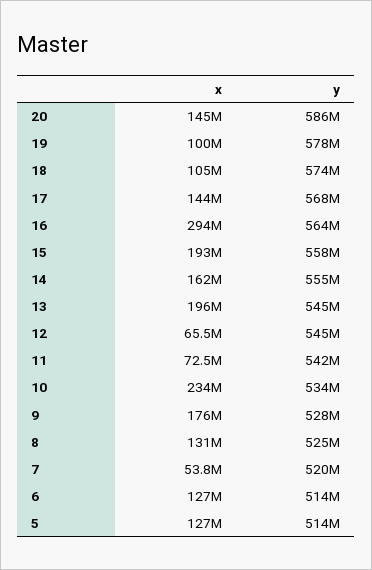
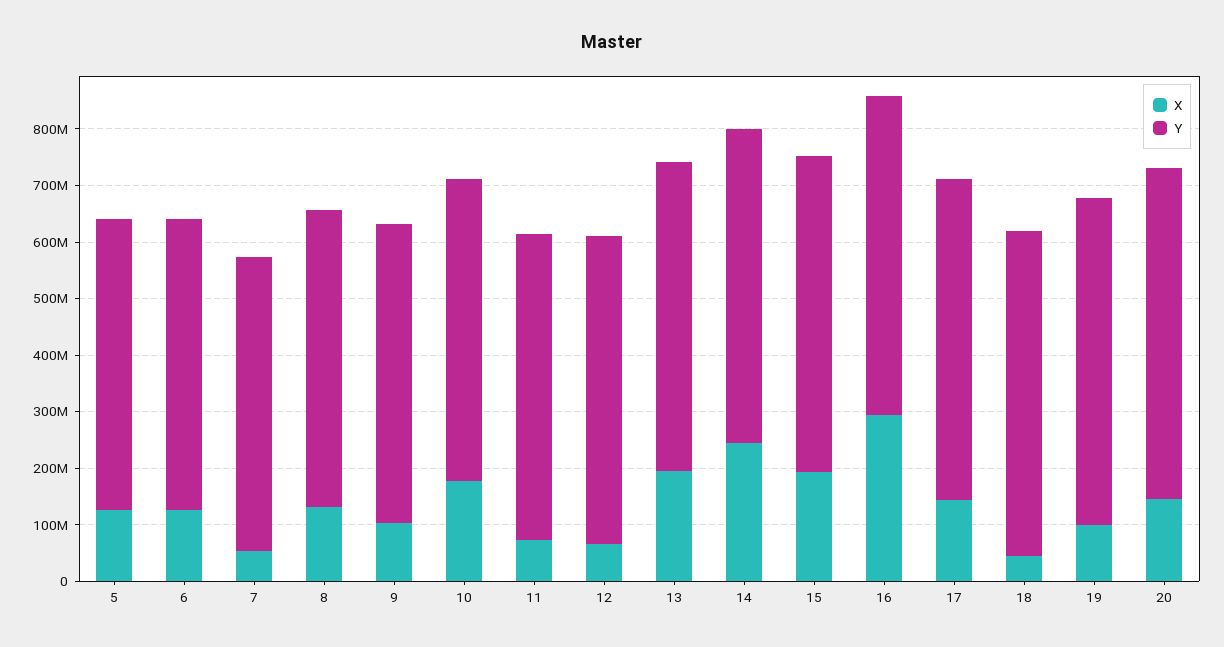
x, 18: 105000000 -> 40000000
x, 14: 162000000 -> 240000000
x, 10: 234000000 -> 180000000
x, 9: 176000000 -> 100000000

